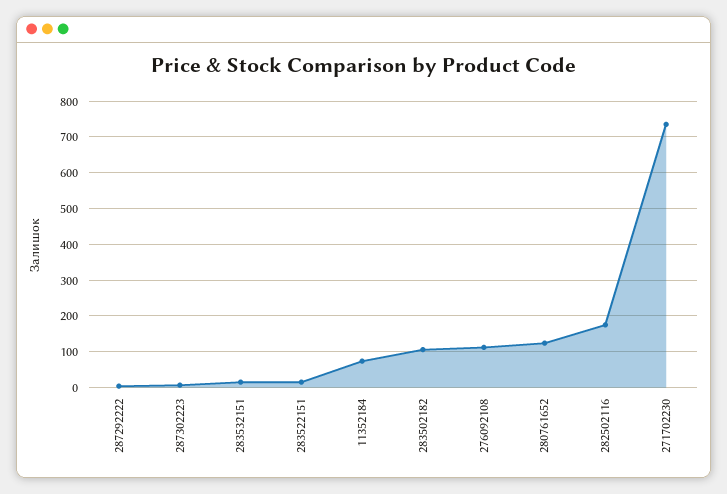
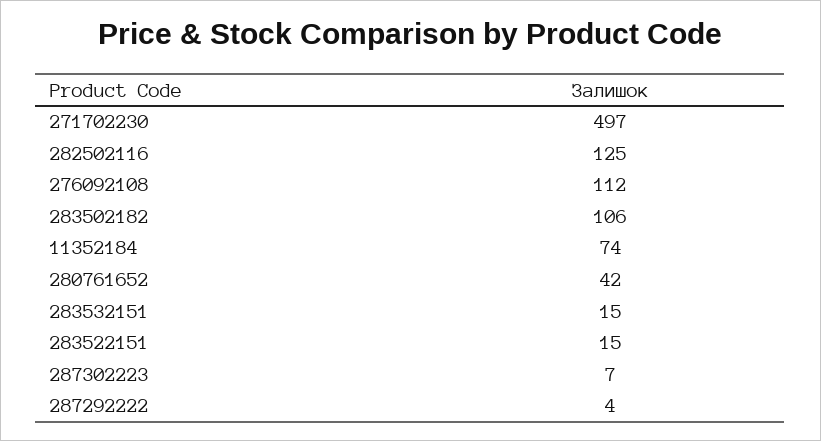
280761652: 120 -> 42
282502116: 180 -> 125
271702230: 740 -> 497

